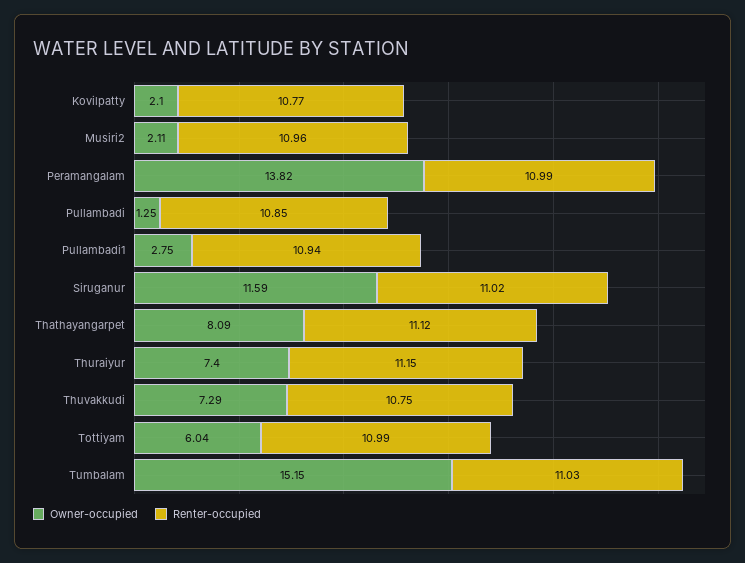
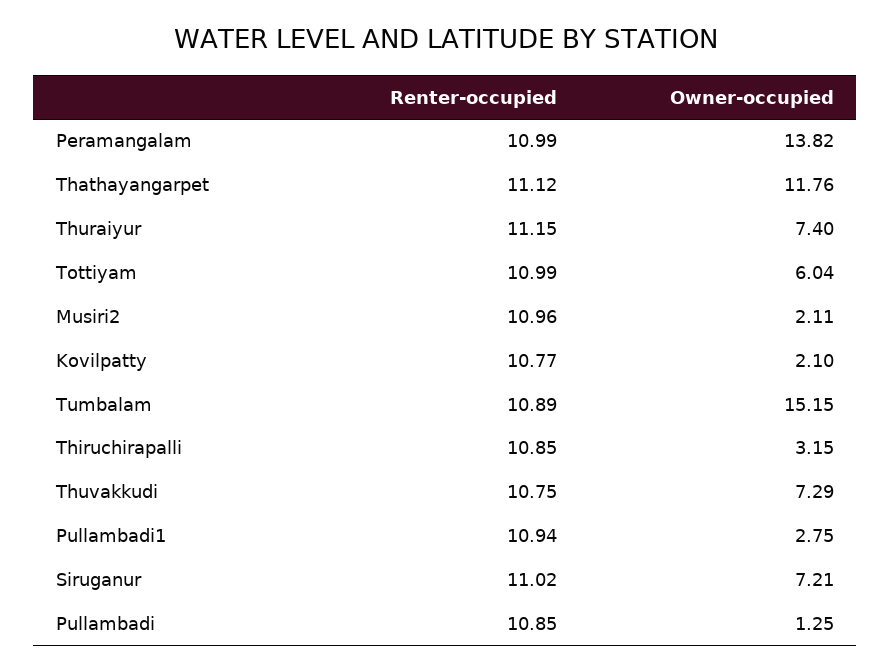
Owner-occupied, Siruganur: 11.59 -> 7.21
Owner-occupied, Thathayangarpet: 8.09 -> 11.76
Renter-occupied, Tumbalam: 11.03 -> 10.89
Renter-occupied, Thiruchirapalli: none -> 10.85
Owner-occupied, Thiruchirapalli: none -> 3.15

